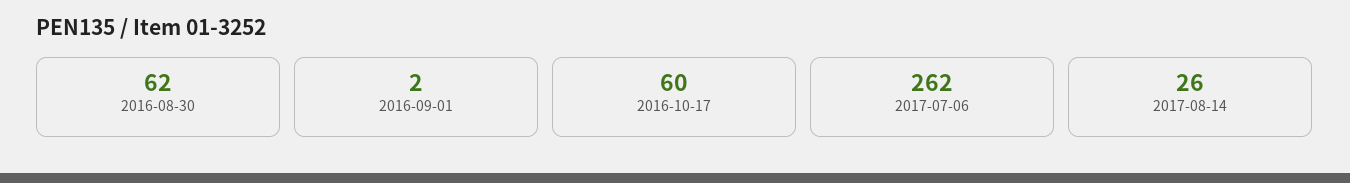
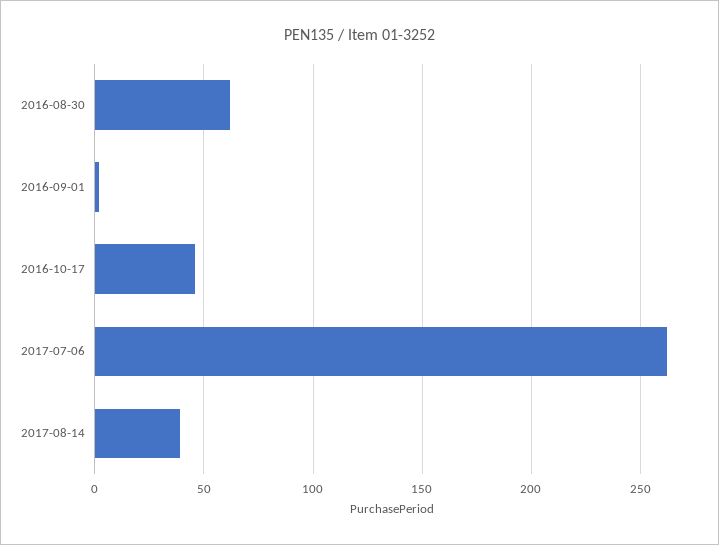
2016-10-17: 60 -> 45
2017-08-14: 26 -> 40

